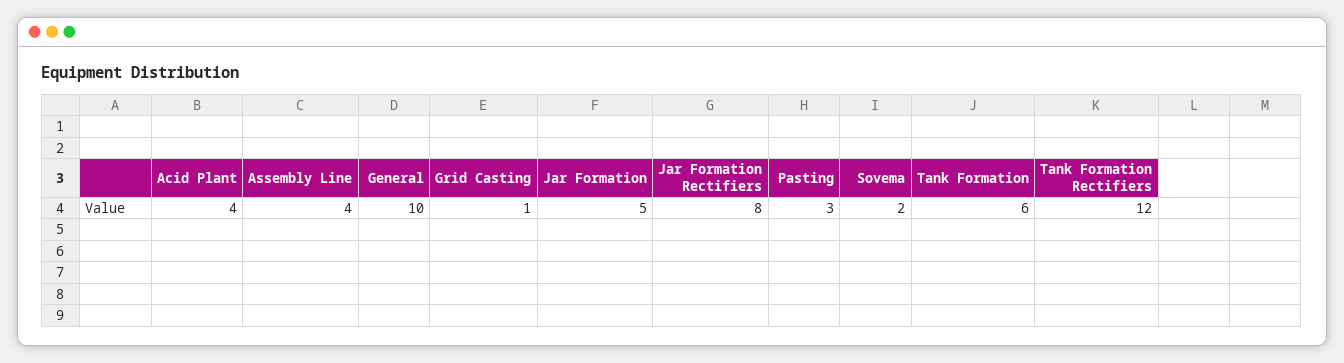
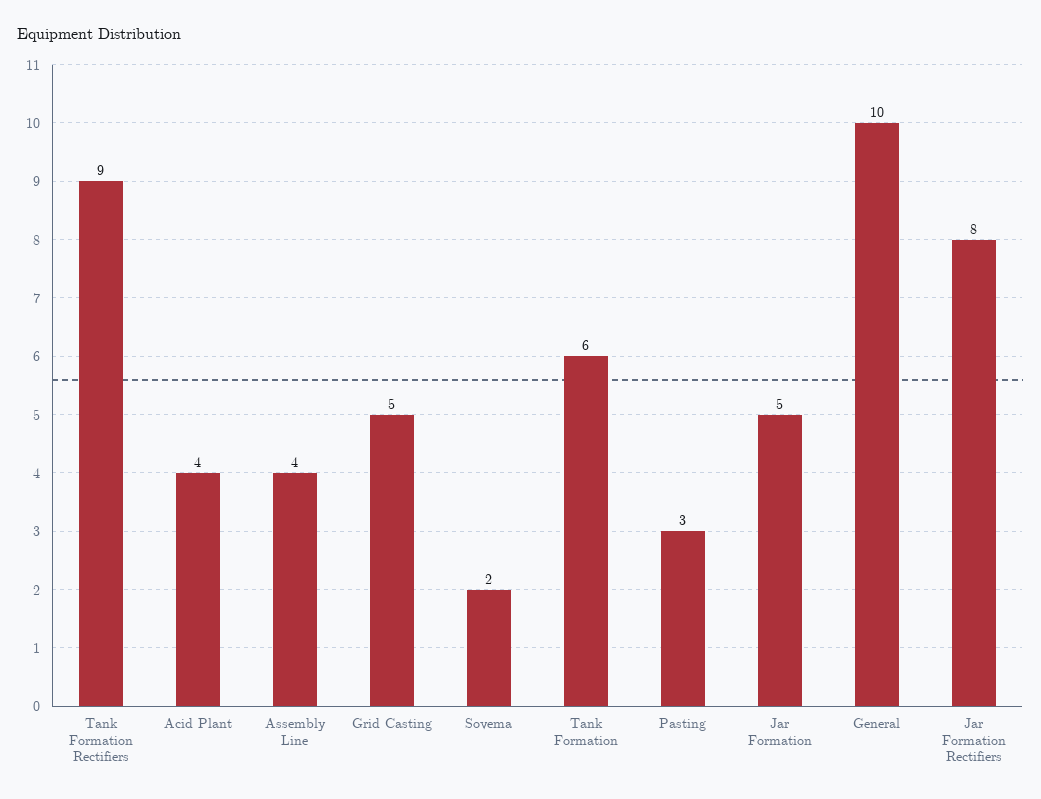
Grid Casting: 1 -> 5
Tank Formation Rectifiers: 12 -> 9

